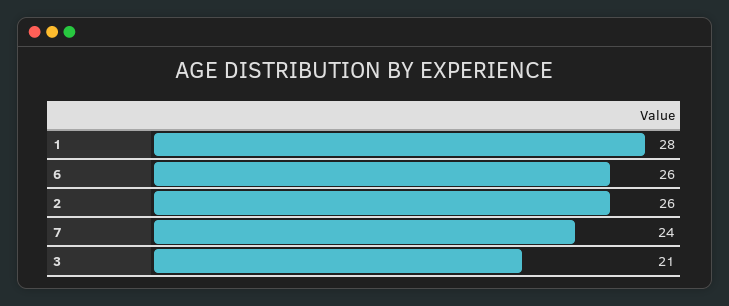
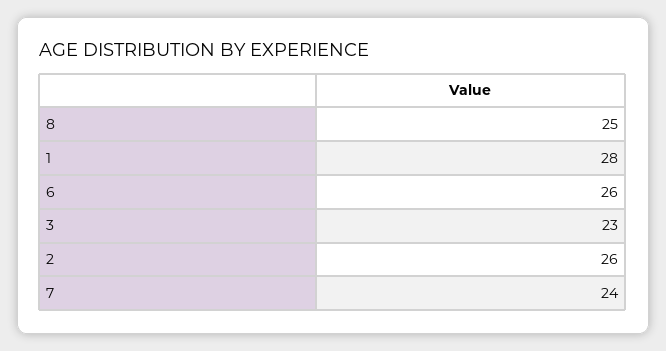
3: 21 -> 23
8: none -> 25

